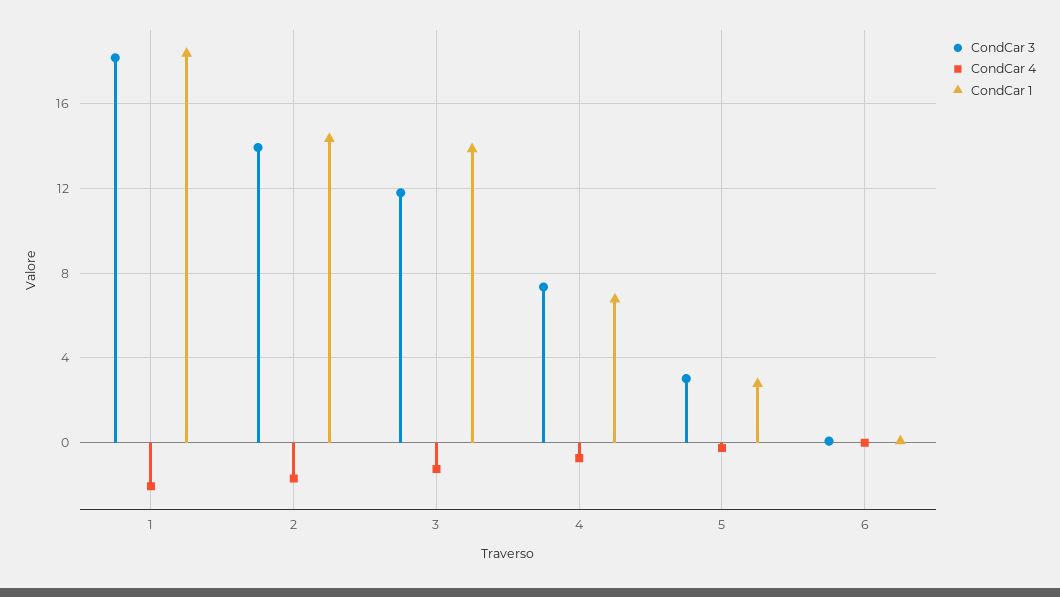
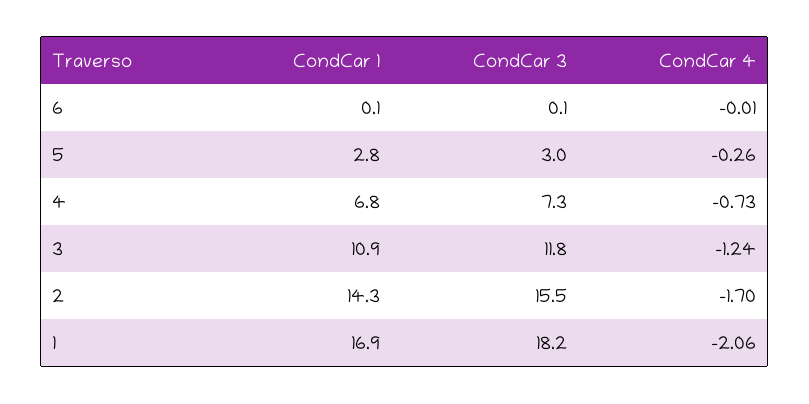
CondCar 1, 1: 18.5 -> 16.9
CondCar 3, 2: 14 -> 15.5
CondCar 1, 3: 14 -> 10.9

